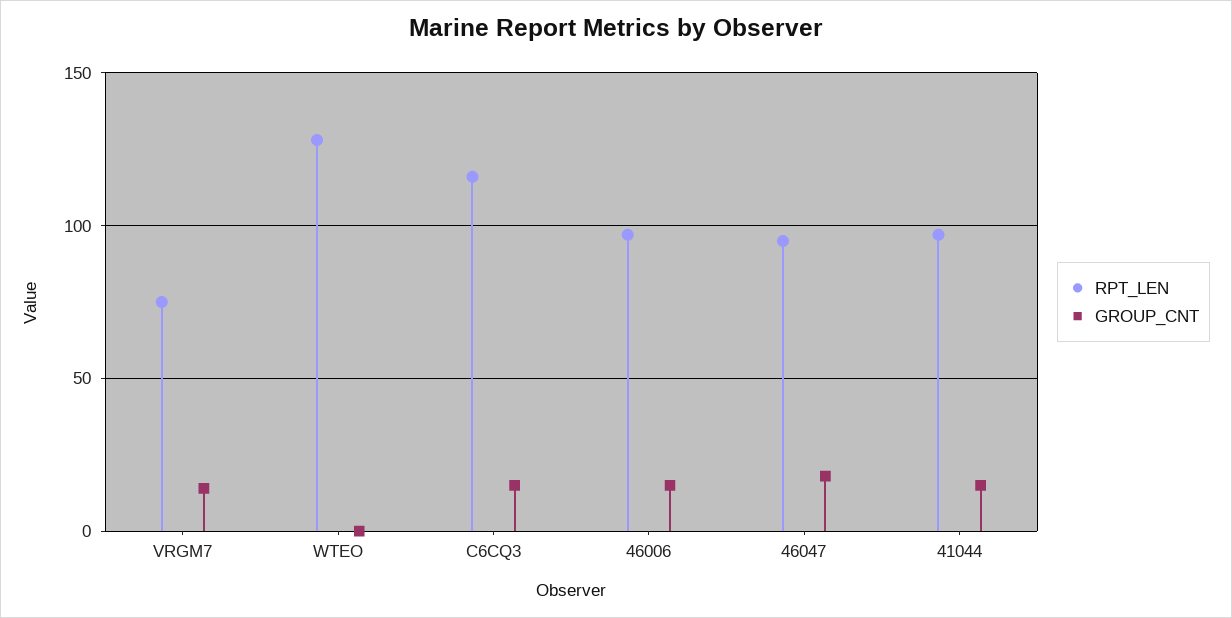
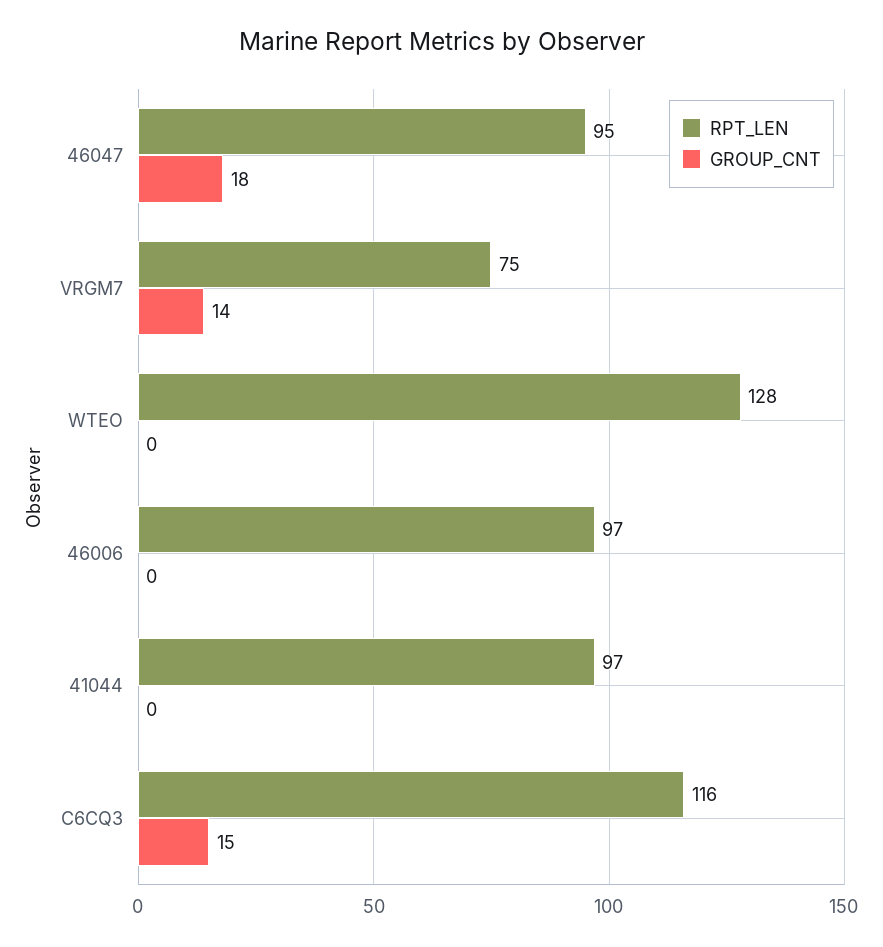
GROUP_CNT, 46006: 15 -> 0
GROUP_CNT, 41044: 15 -> 0

